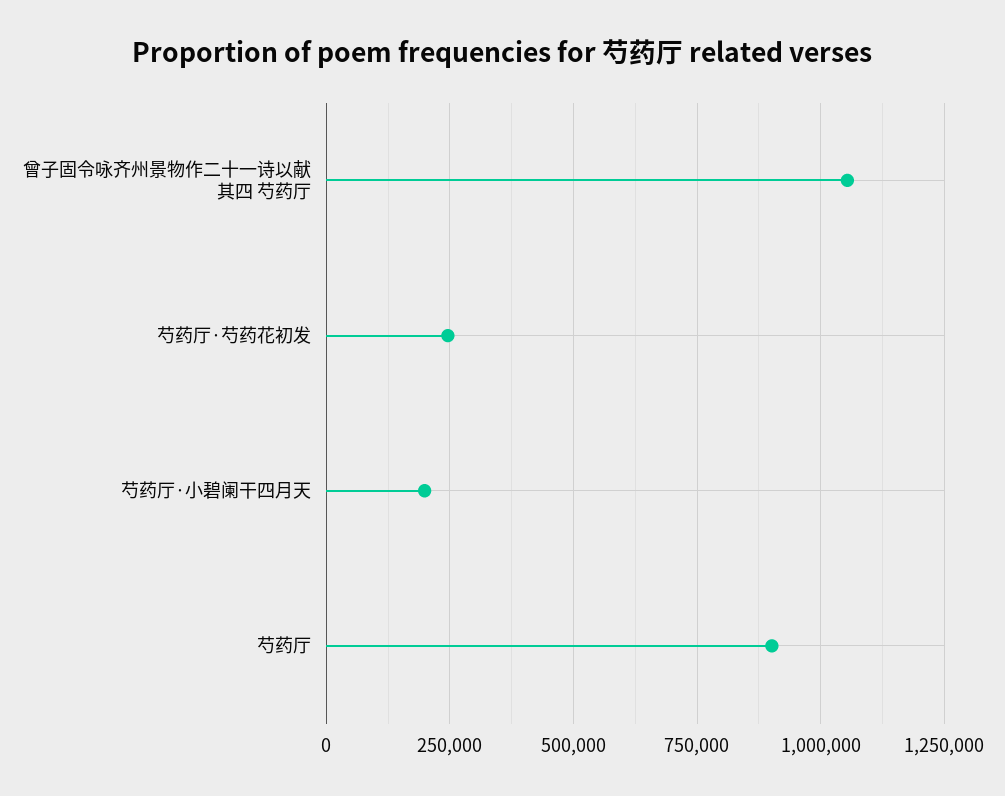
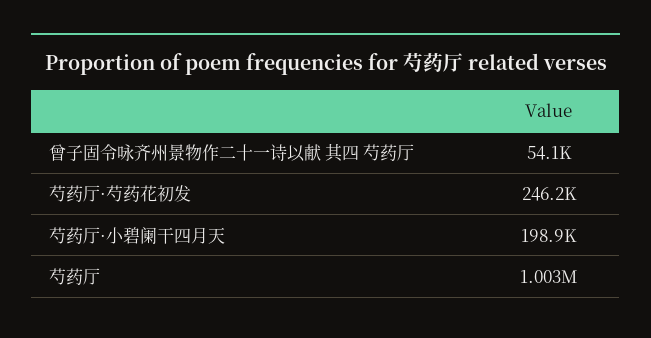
曾子固令咏齐州景物作二十一诗以献 其四 芍药厅: 1050000 -> 54100
芍药厅: 900000 -> 1003000

